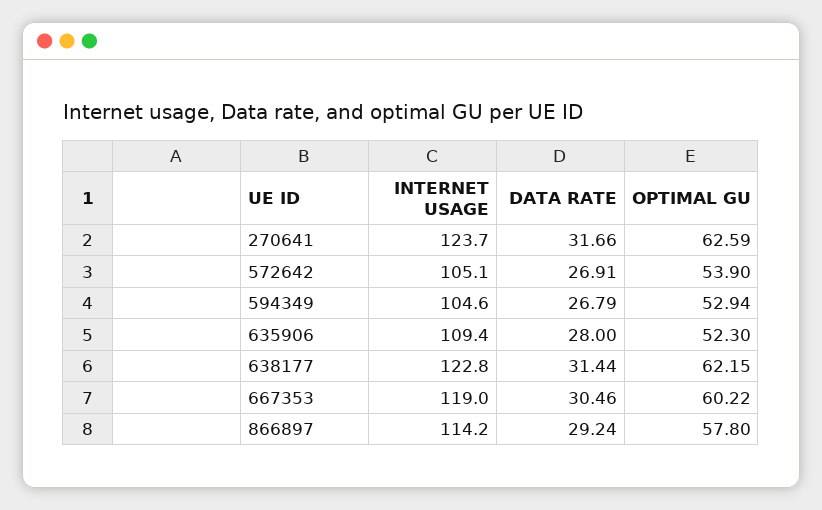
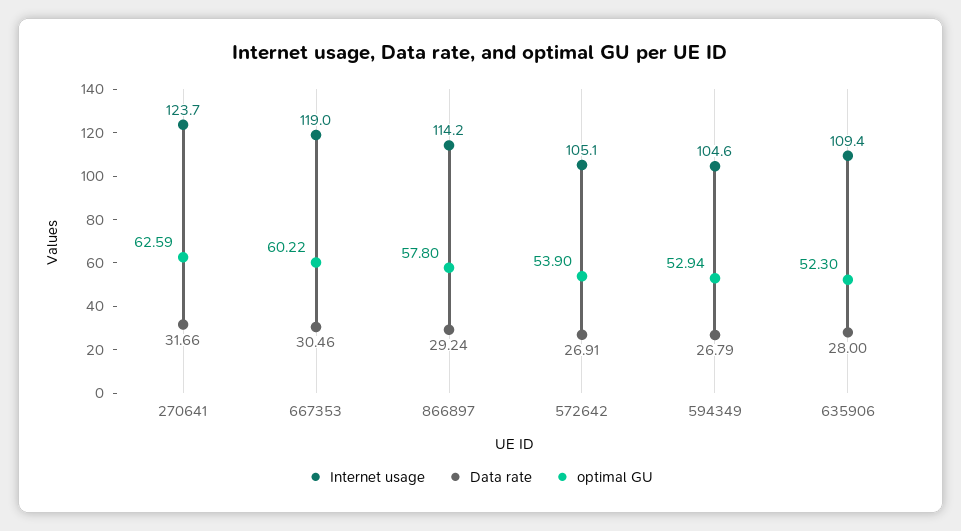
INTERNET USAGE, 638177: 122.8 -> none
DATA RATE, 638177: 31.44 -> none
OPTIMAL GU, 638177: 62.15 -> none

